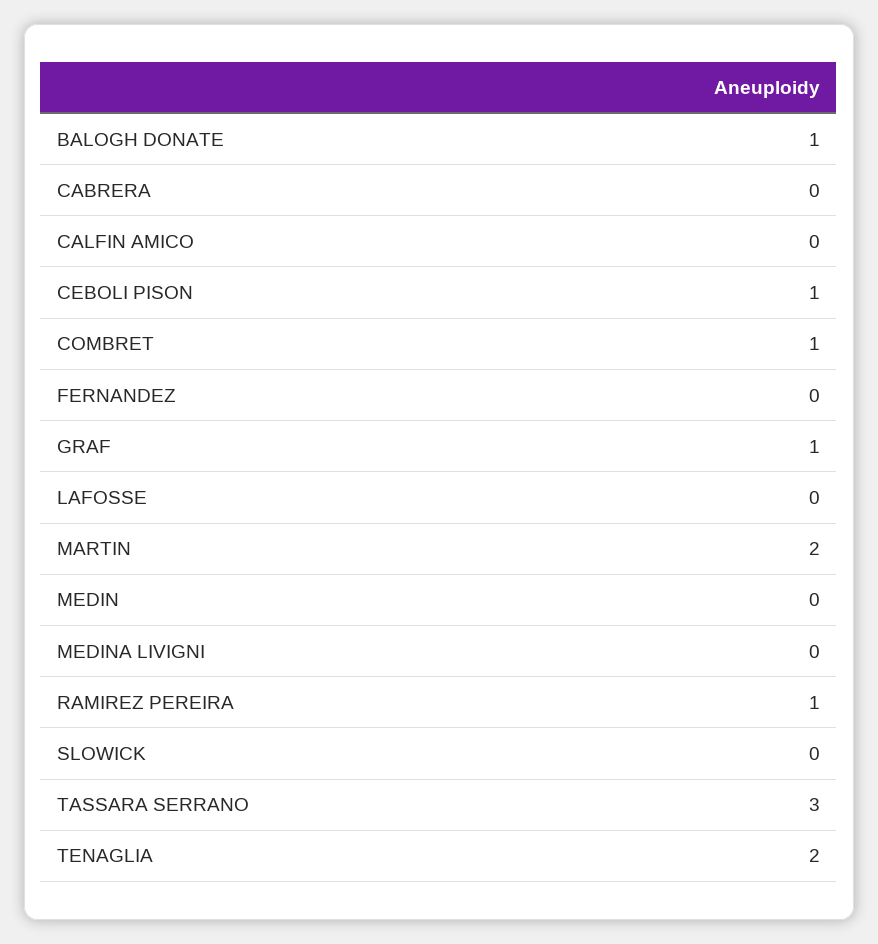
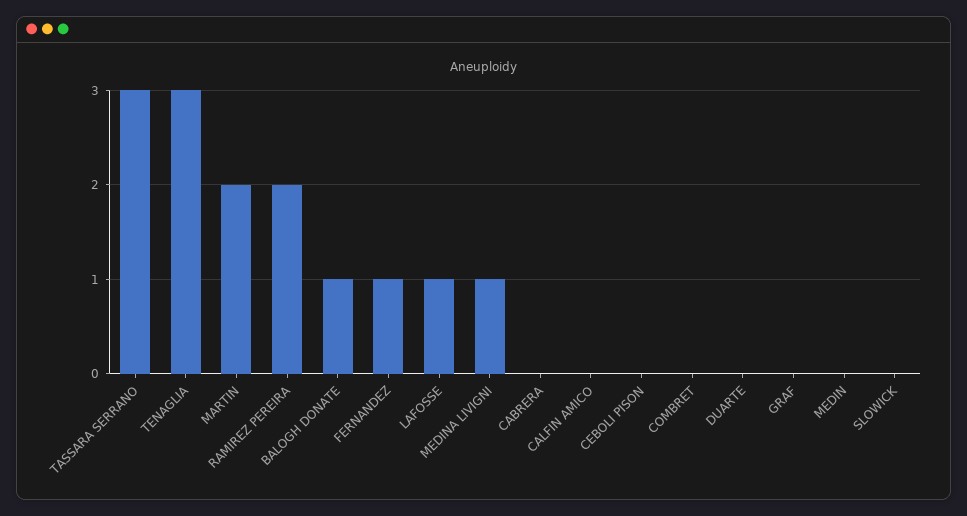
CEBOLI PISON: 1 -> 0
COMBRET: 1 -> 0
FERNANDEZ: 0 -> 1
GRAF: 1 -> 0
LAFOSSE: 0 -> 1
MEDINA LIVIGNI: 0 -> 1
RAMIREZ PEREIRA: 1 -> 2
TENAGLIA: 2 -> 3
DUARTE: none -> 0

